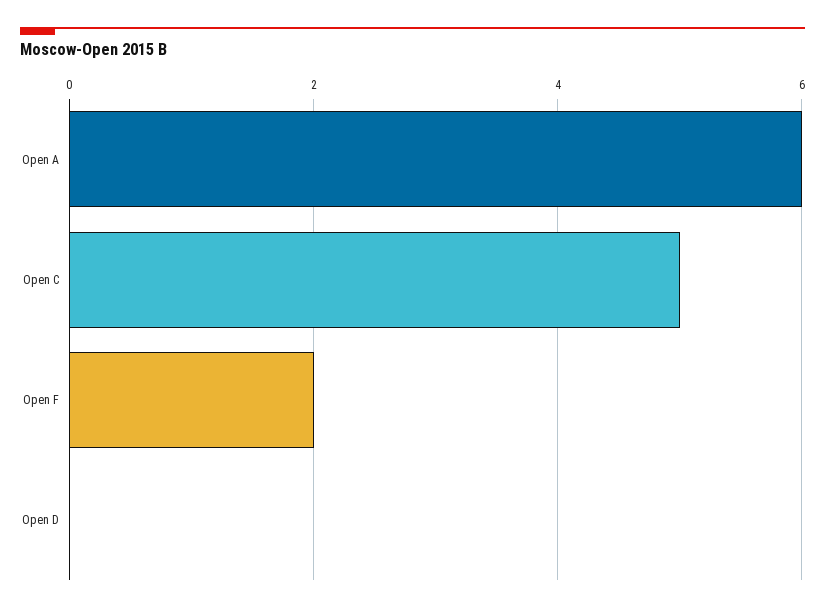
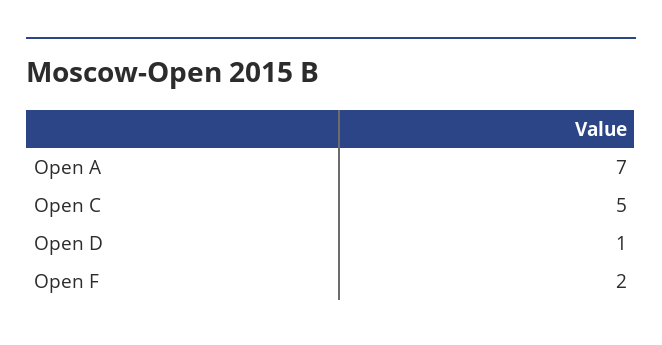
Open A: 6 -> 7
Open D: 0 -> 1

